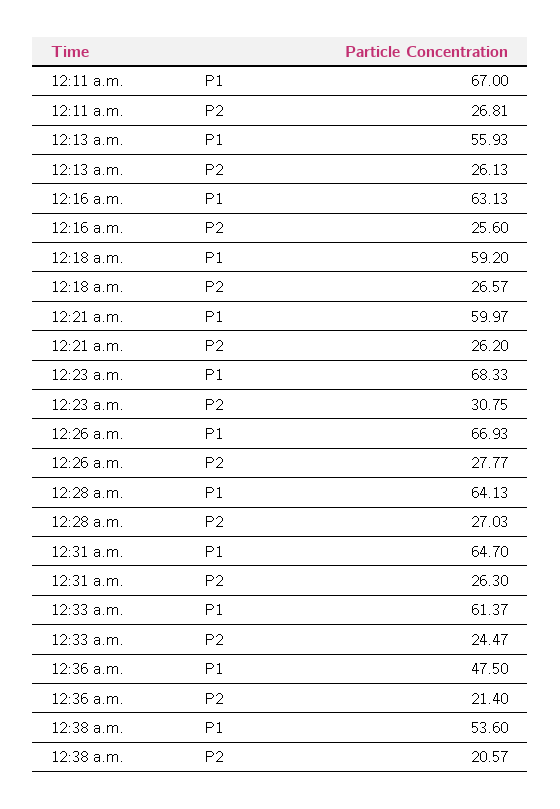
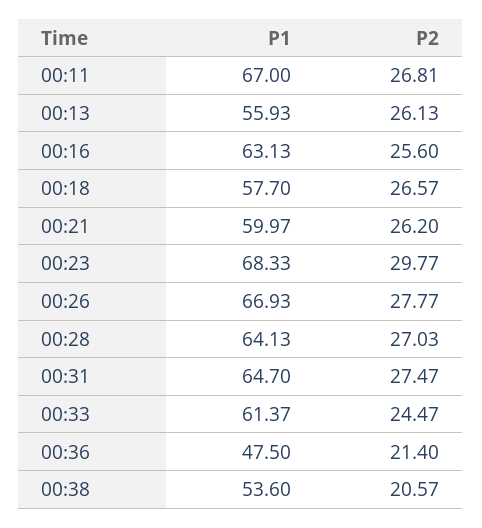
12:18 a.m., P1: 59.2 -> 57.7
12:23 a.m., P2: 30.75 -> 29.77
12:31 a.m., P2: 26.3 -> 27.47

